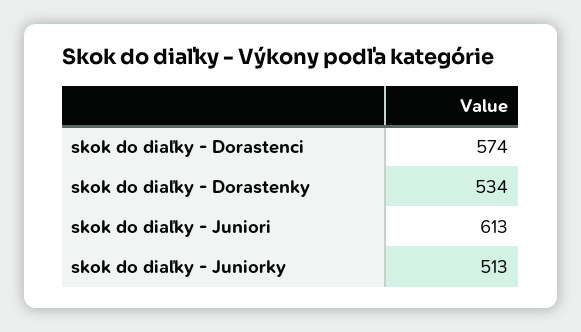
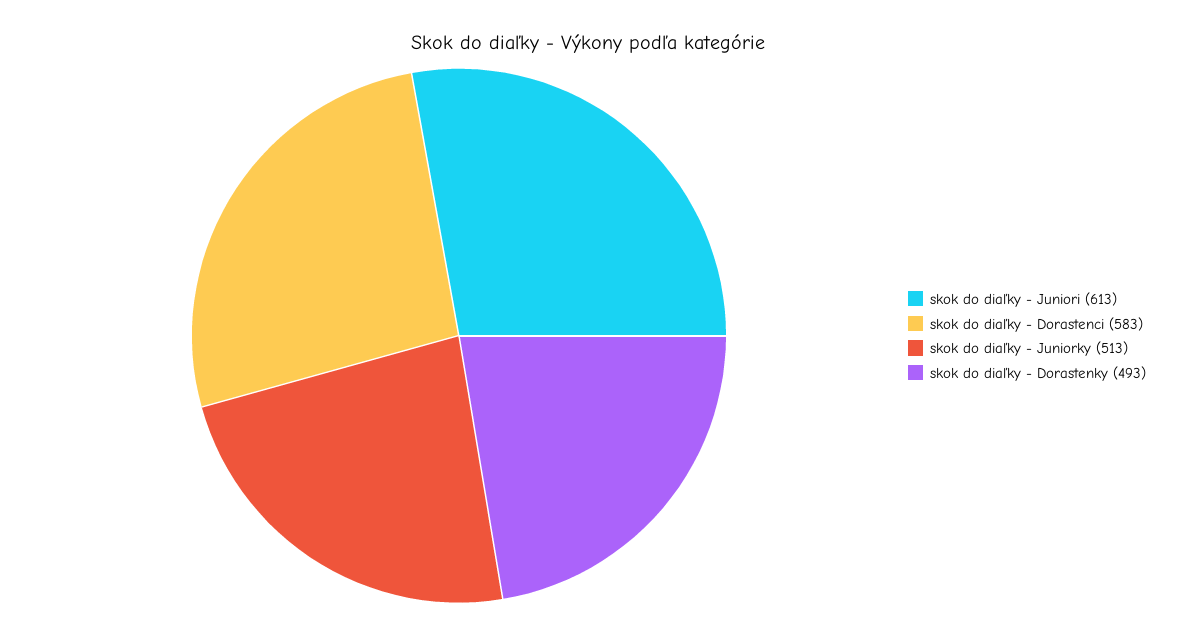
skok do diaľky - Dorastenci: 574 -> 583
skok do diaľky - Dorastenky: 534 -> 493

